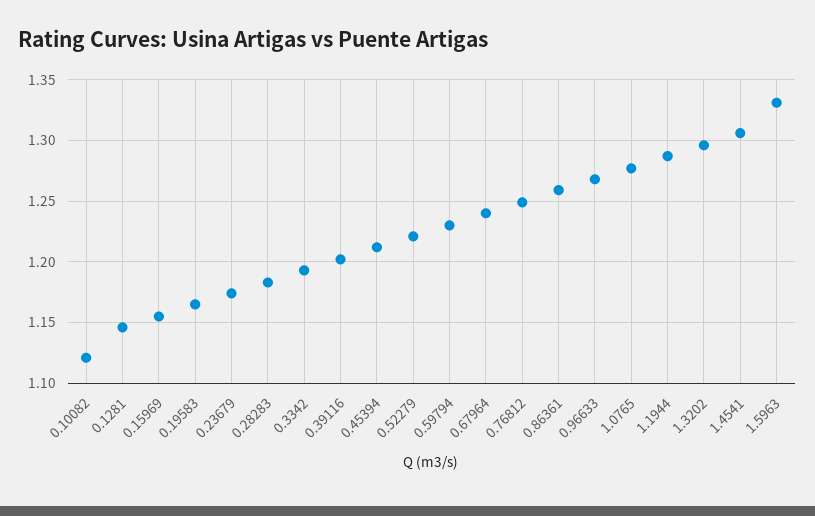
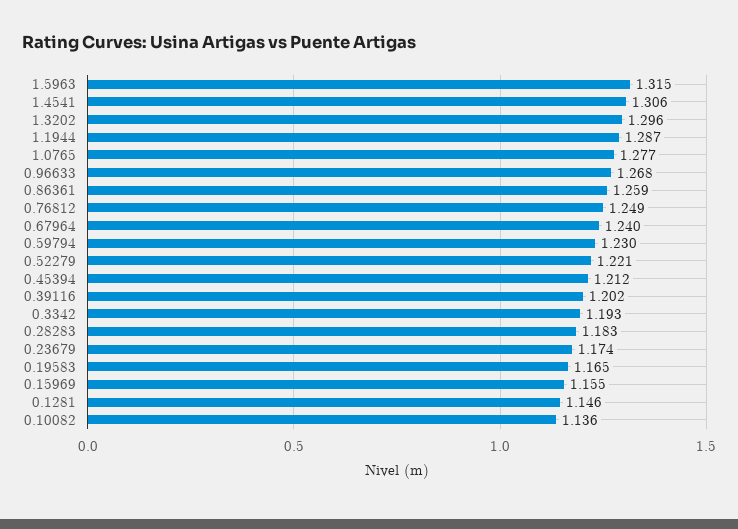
0.10082: 1.12 -> 1.136
1.5963: 1.33 -> 1.315

